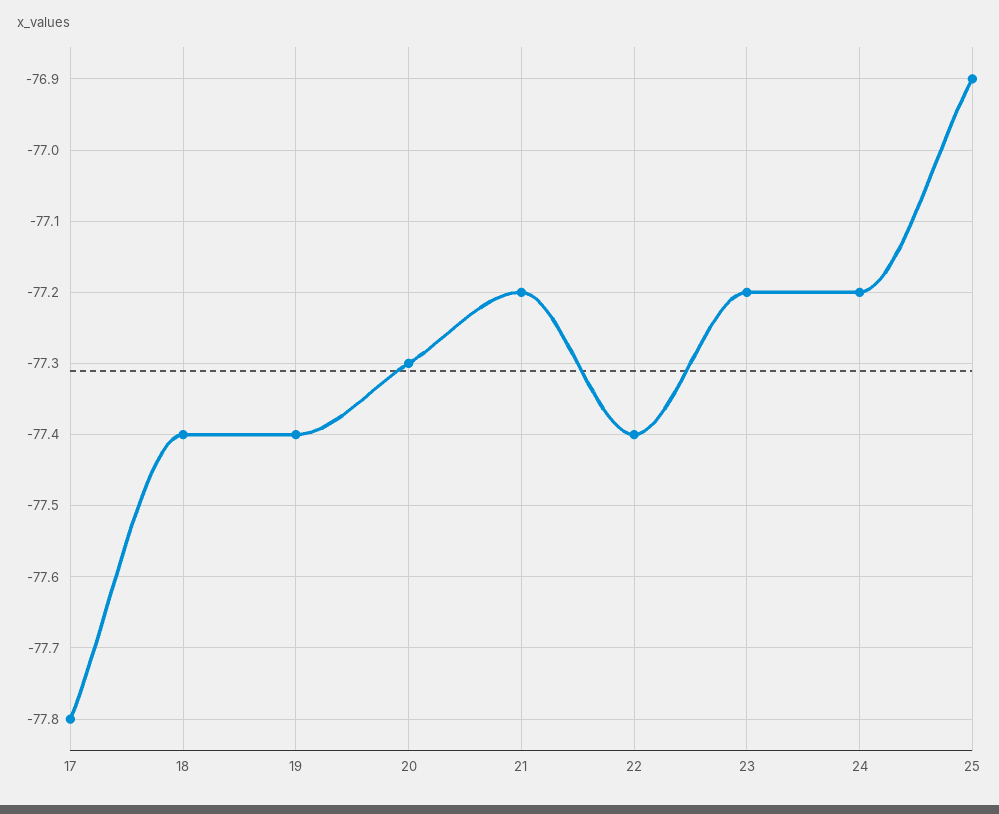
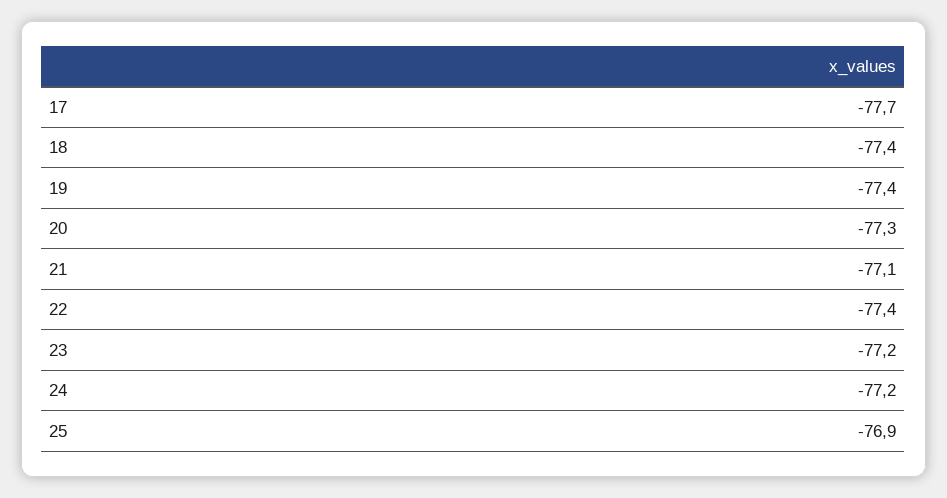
17: -77.8 -> -77.7
21: -77.2 -> -77.1

